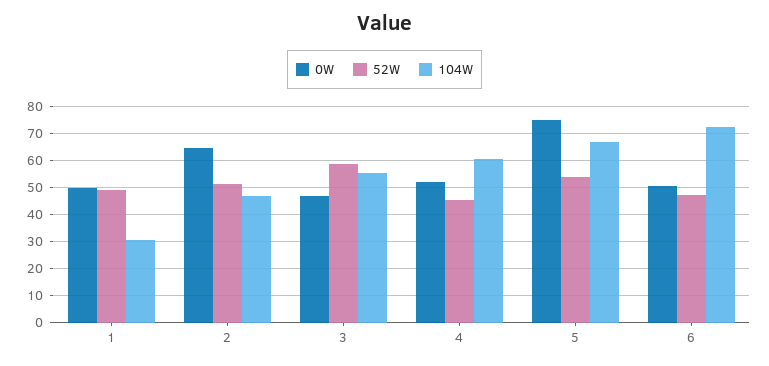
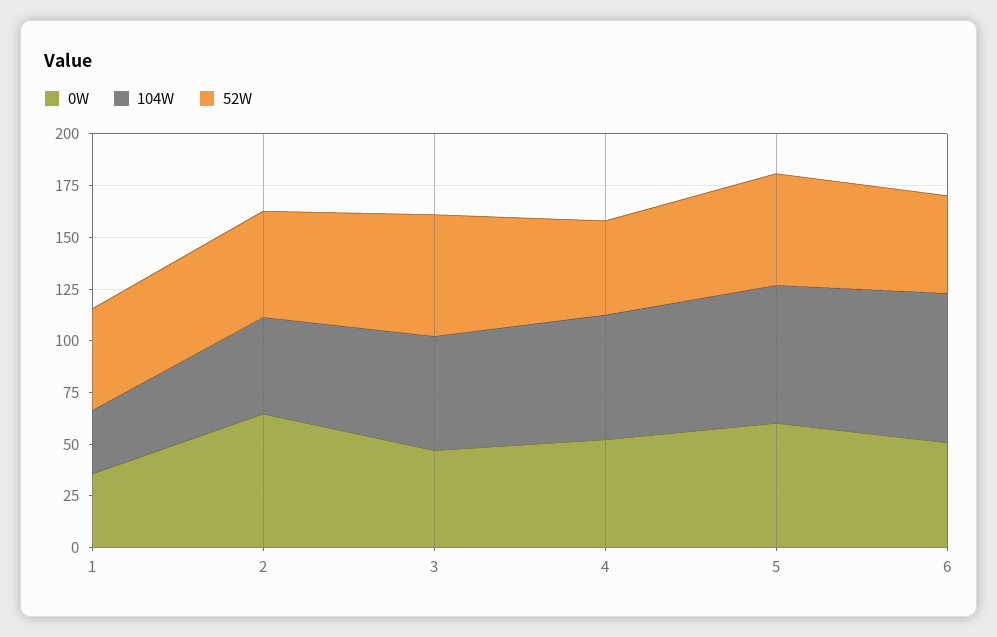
0W, 1: 50 -> 35
0W, 5: 75 -> 60

